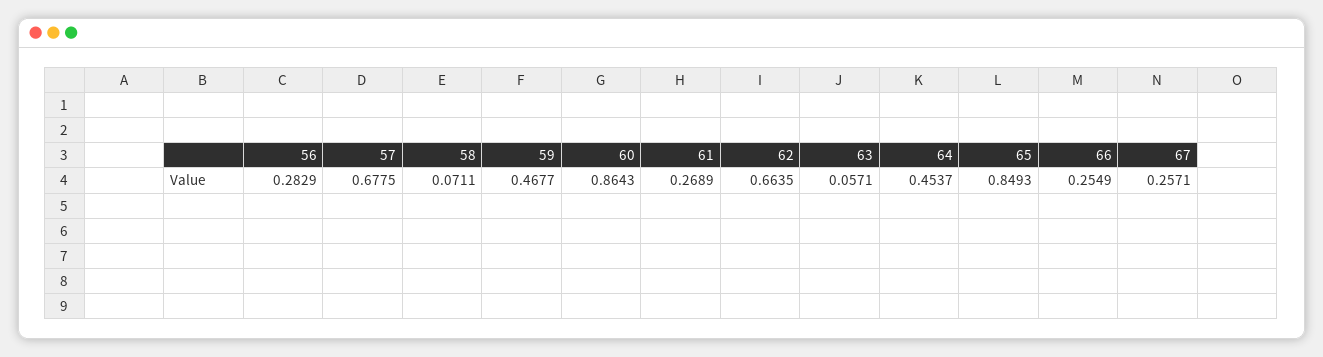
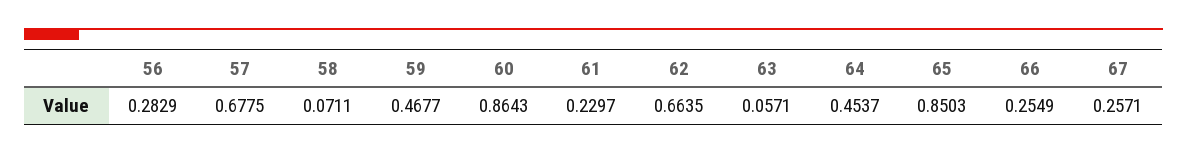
61: 0.2689 -> 0.2297
65: 0.8493 -> 0.8503

